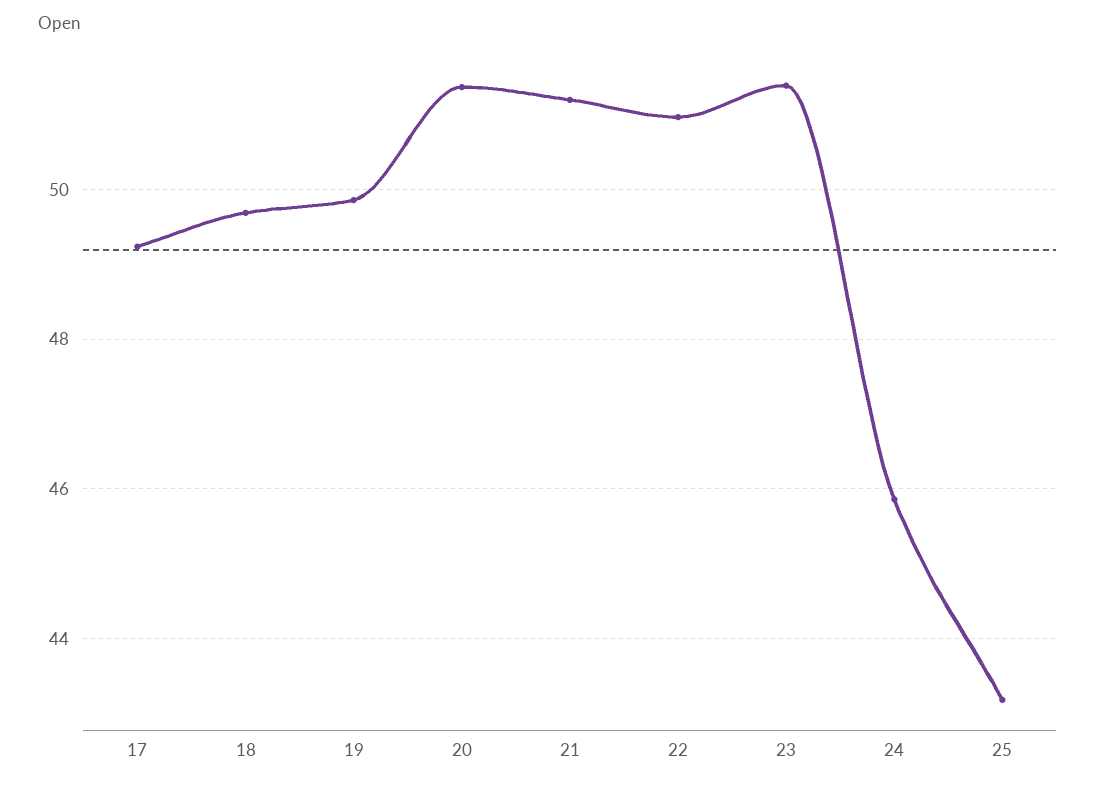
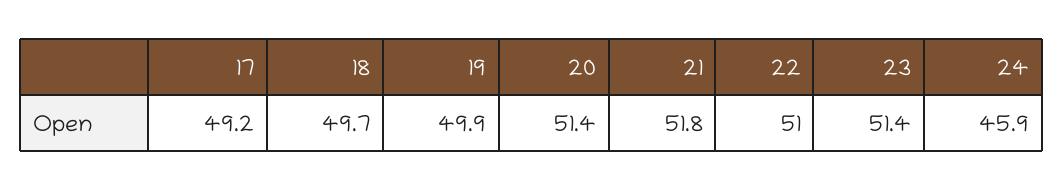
21: 51.2 -> 51.8
25: 43.2 -> none

